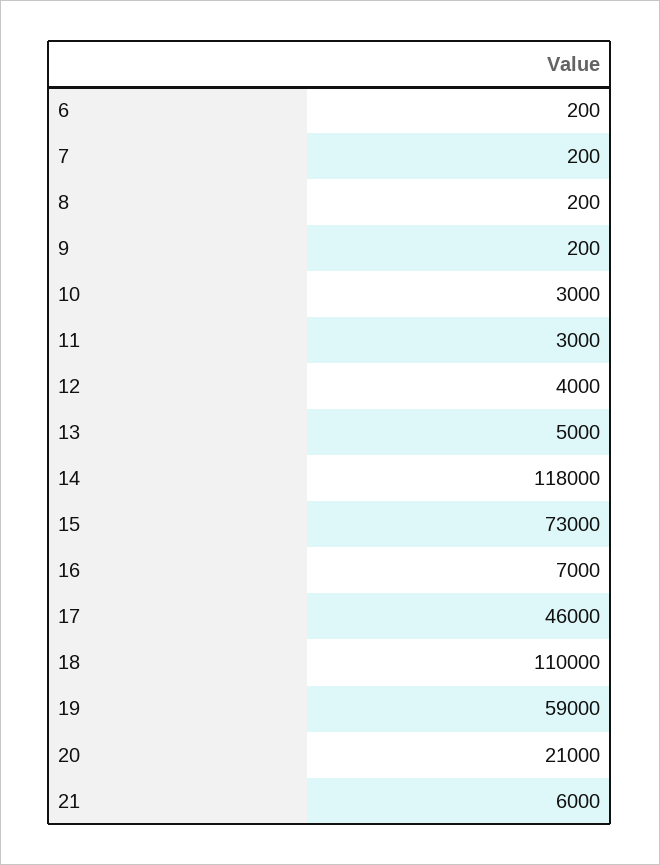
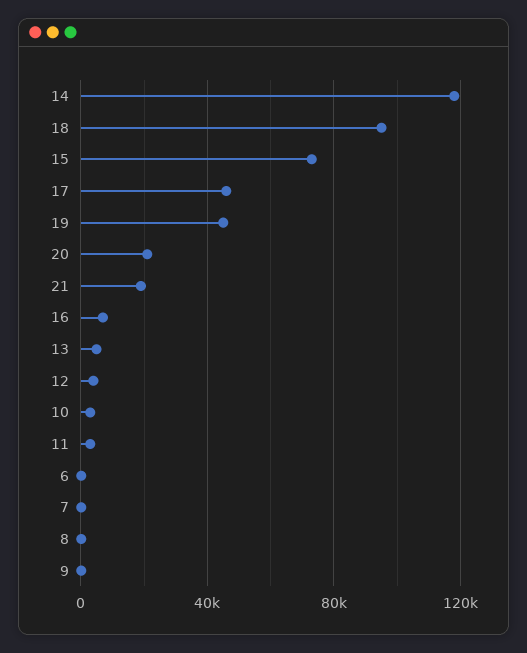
18: 110000 -> 95000
19: 59000 -> 45000
21: 6000 -> 20000

